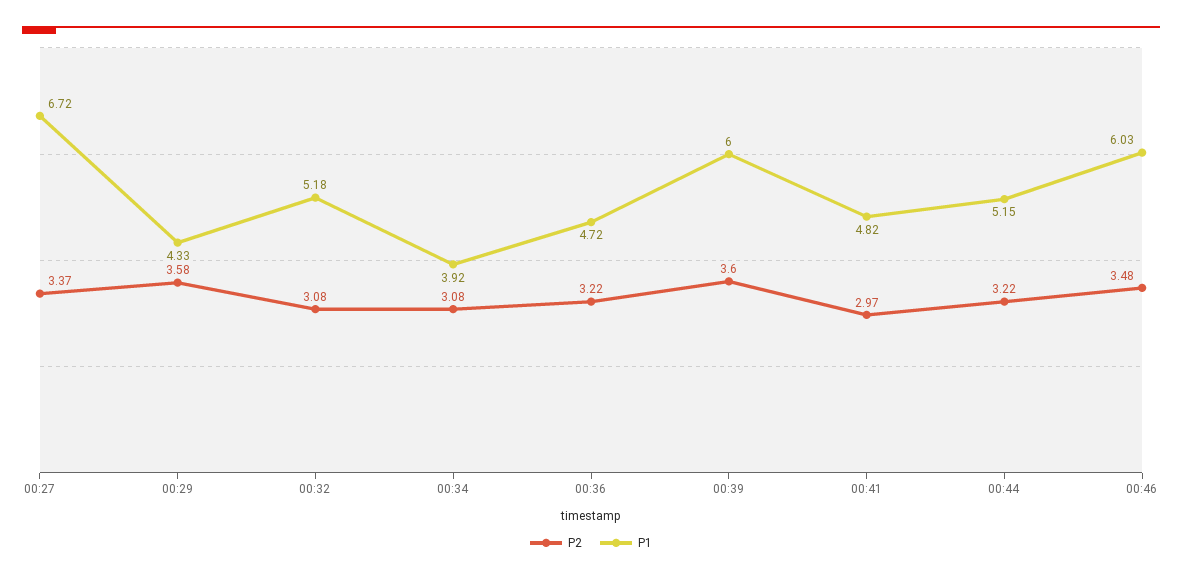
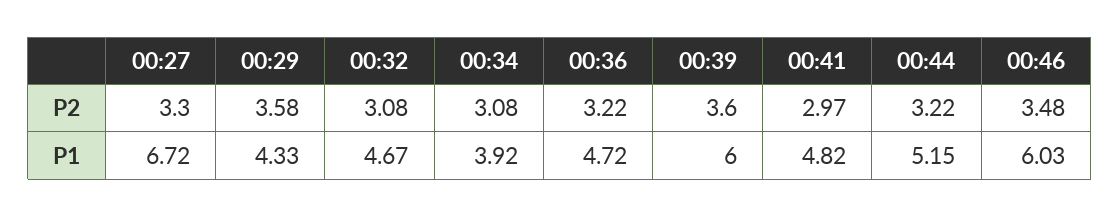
P2, 00:27: 3.37 -> 3.3
P1, 00:32: 5.18 -> 4.67

